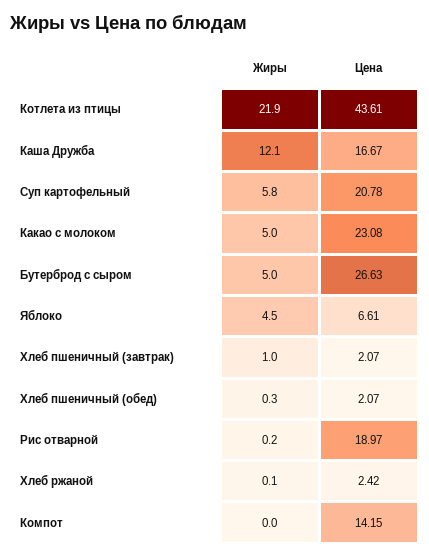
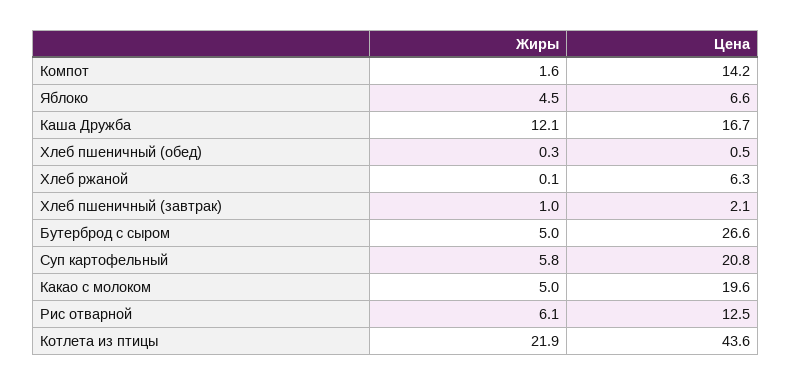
Цена, Какао с молоком: 23.08 -> 19.6
Цена, Хлеб пшеничный (обед): 2.07 -> 0.5
Жиры, Рис отварной: 0.2 -> 6.1
Цена, Рис отварной: 18.97 -> 12.5
Цена, Хлеб ржаной: 2.42 -> 6.3
Жиры, Компот: 0 -> 1.6

